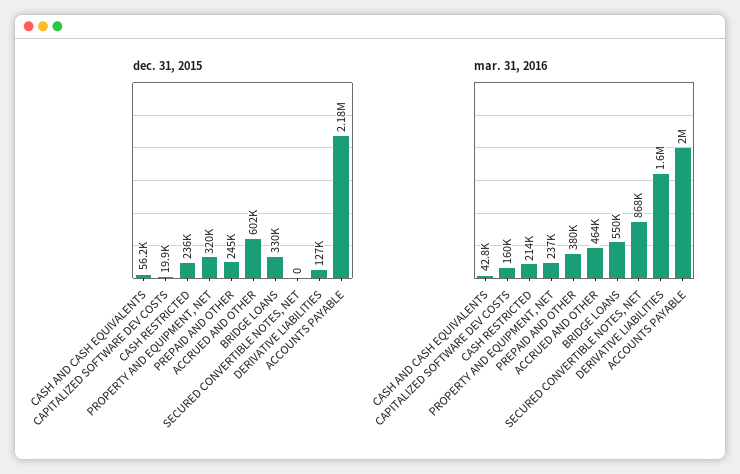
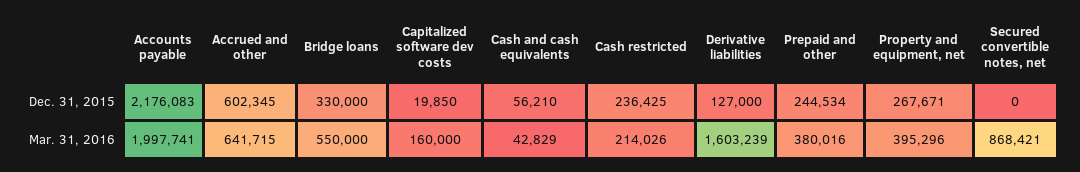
dec. 31, 2015, PROPERTY AND EQUIPMENT, NET: 320000 -> 267671
mar. 31, 2016, PROPERTY AND EQUIPMENT, NET: 237000 -> 395296
mar. 31, 2016, ACCRUED AND OTHER: 464000 -> 641715

